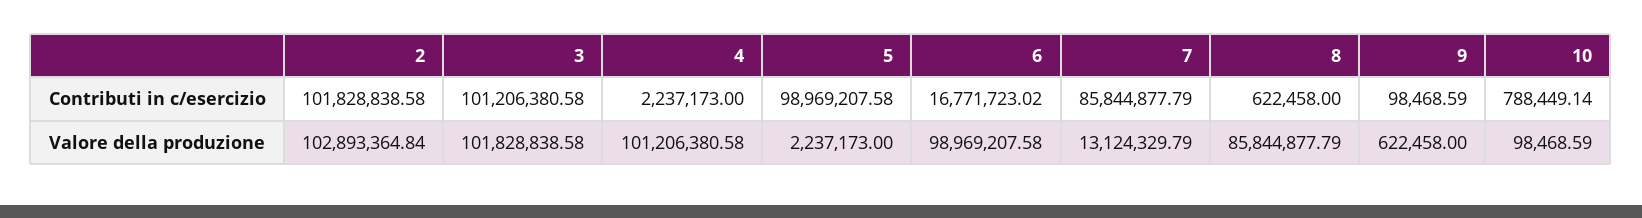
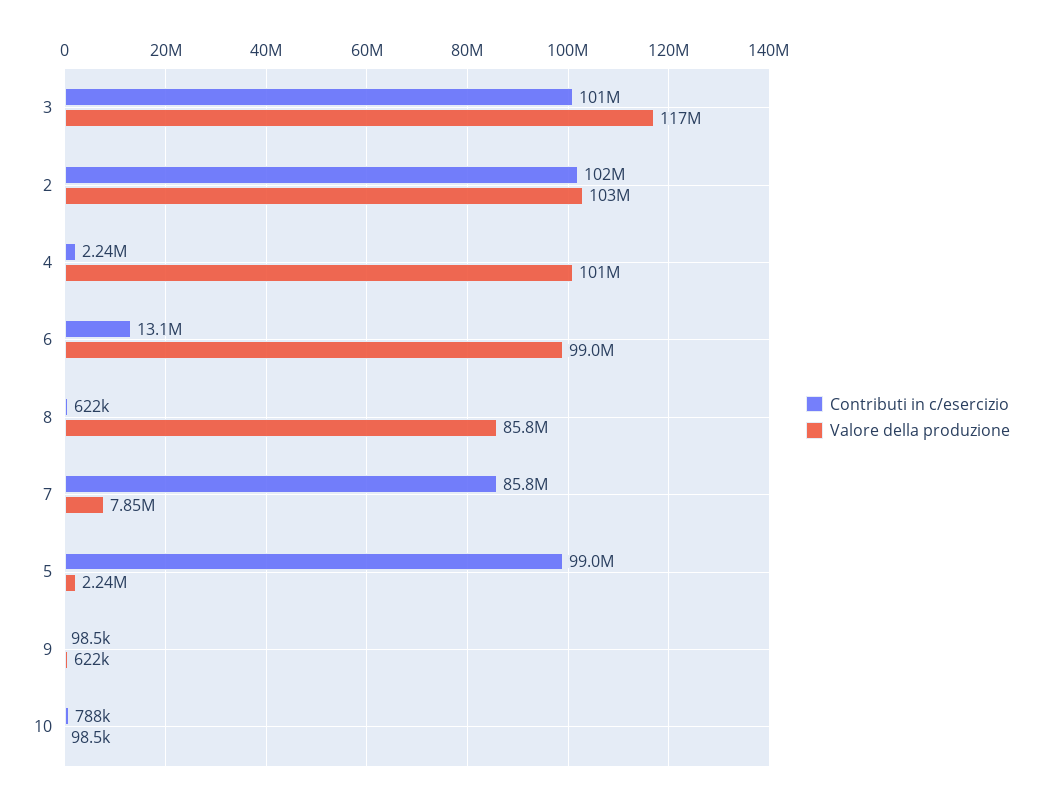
Contributi in c/esercizio, 6: 16771723.02 -> 13100000
Valore della produzione, 3: 101828838.58 -> 117000000
Valore della produzione, 7: 13124329.79 -> 7850000

